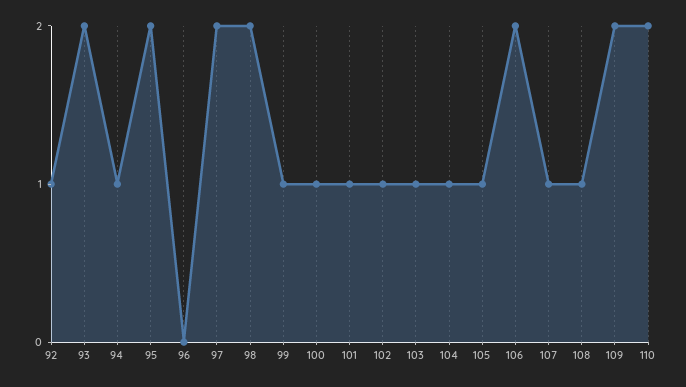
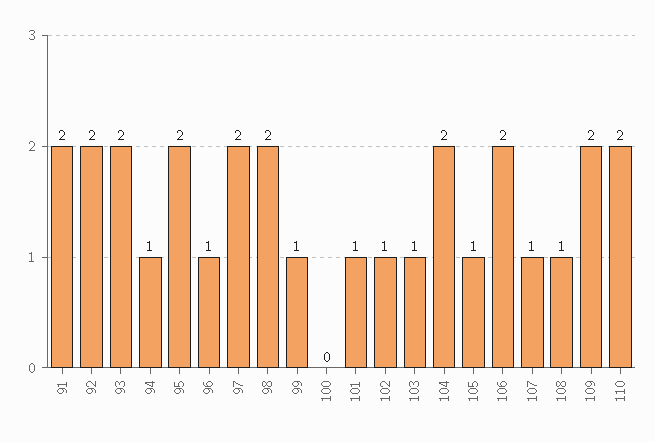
92: 1 -> 2
96: 0 -> 1
100: 1 -> 0
104: 1 -> 2
91: none -> 2

